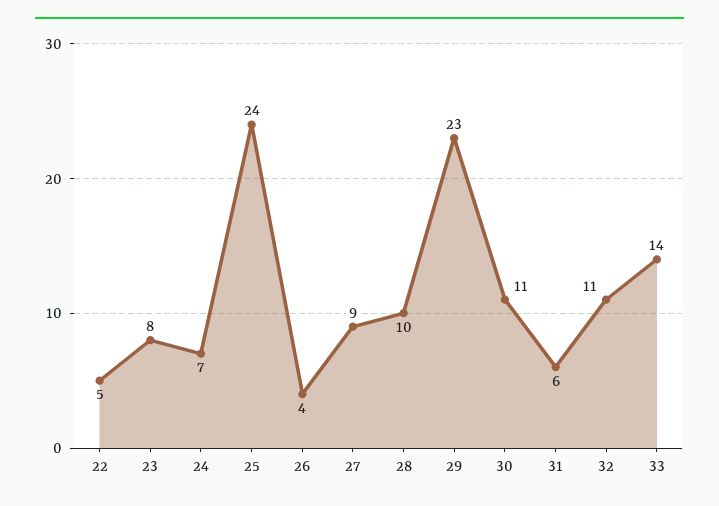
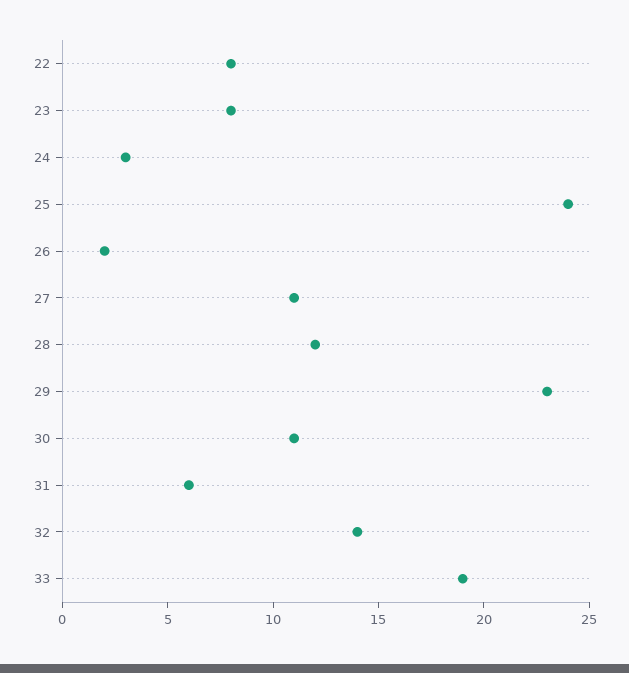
22: 5 -> 8
24: 7 -> 3
26: 4 -> 2
27: 9 -> 11
28: 10 -> 12
32: 11 -> 14
33: 14 -> 19

